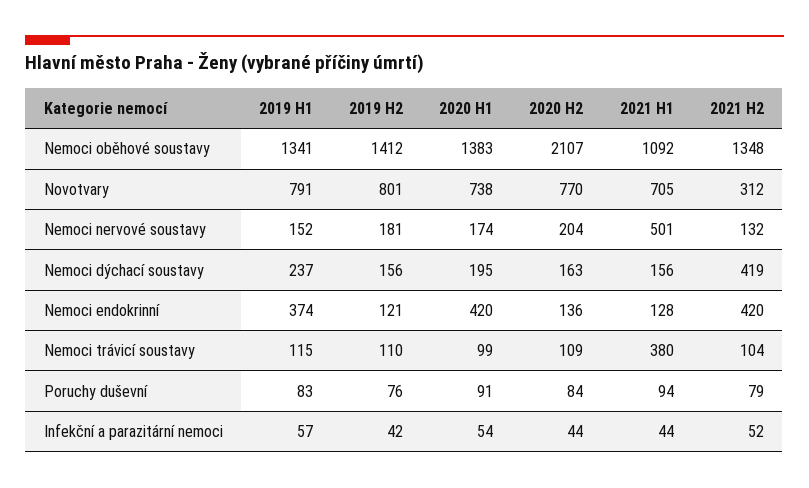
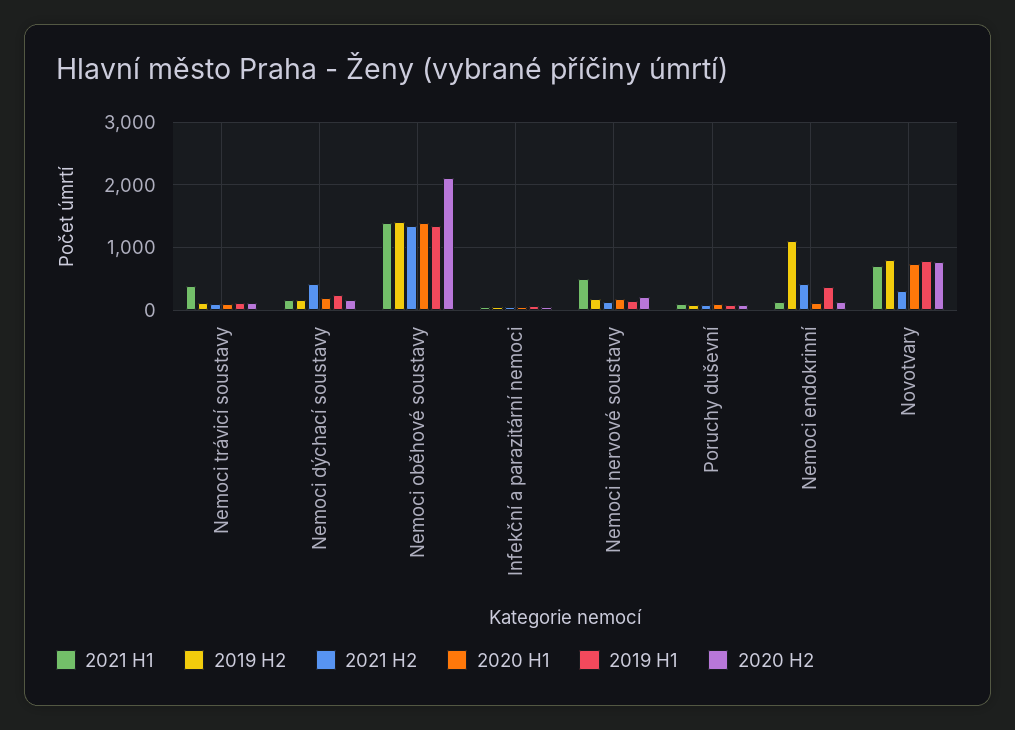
2021 H1, Nemoci oběhové soustavy: 1092 -> 1400
2019 H2, Nemoci endokrinní: 121 -> 1100
2020 H1, Nemoci endokrinní: 420 -> 100

